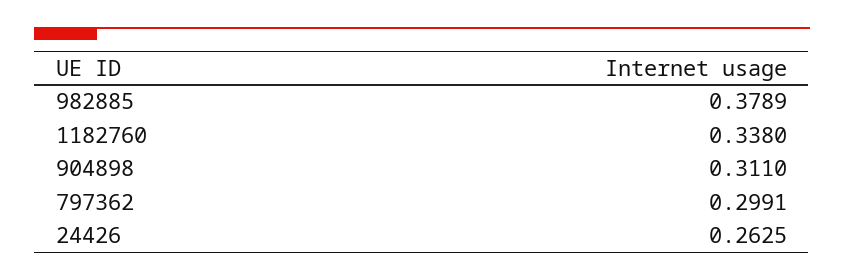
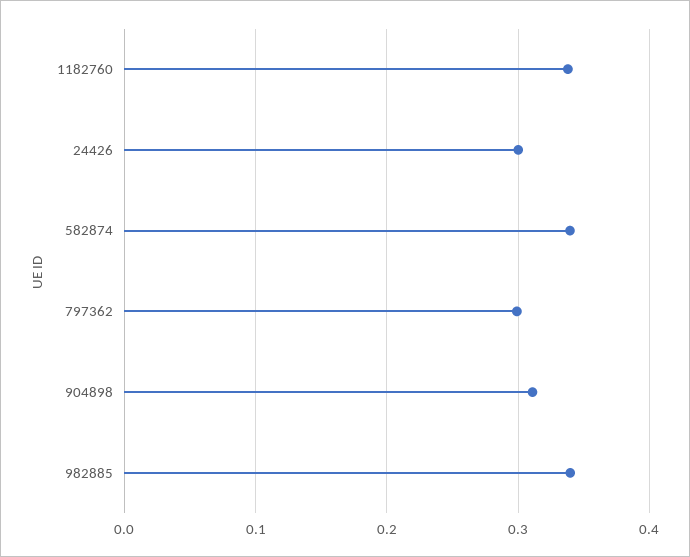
982885: 0.3789 -> 0.34
24426: 0.2625 -> 0.3
582874: none -> 0.34

